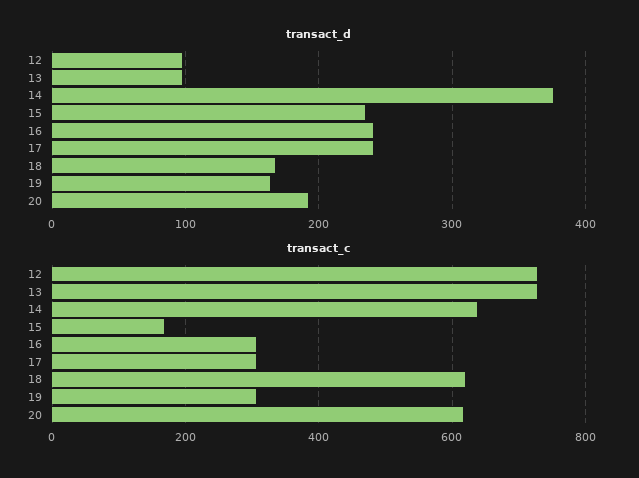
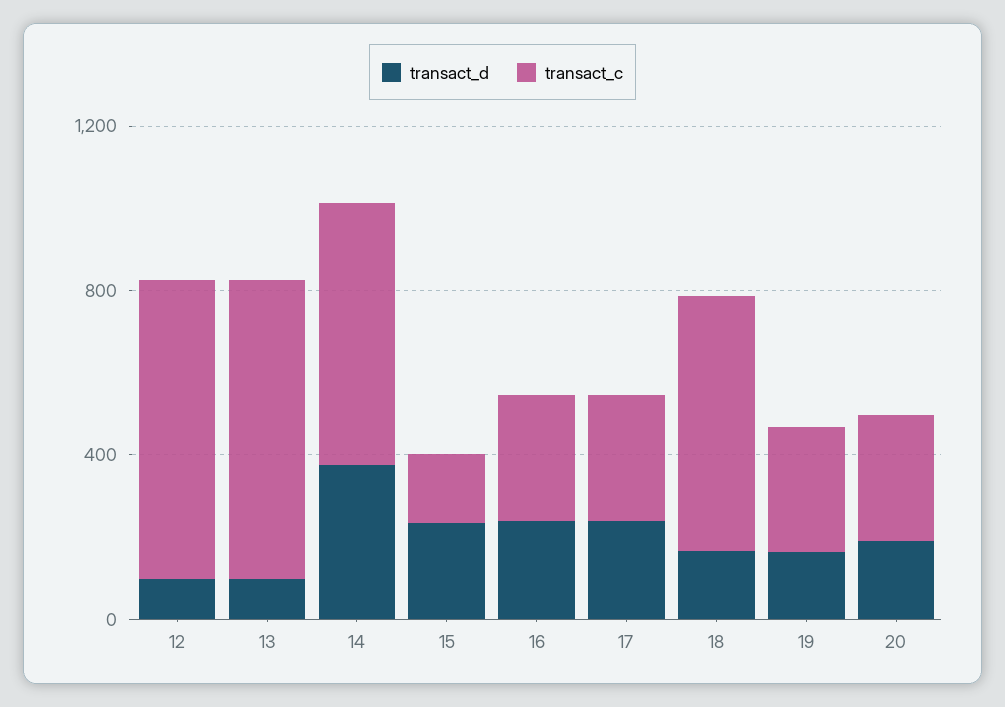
transact_c, 20: 620 -> 300

